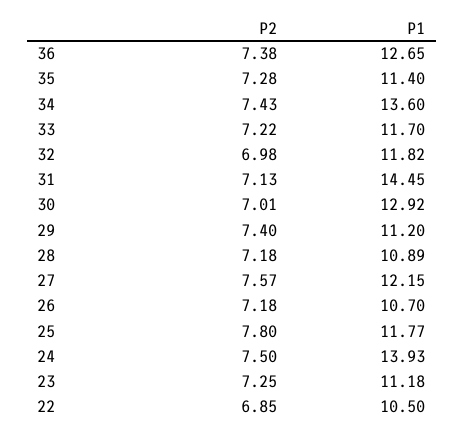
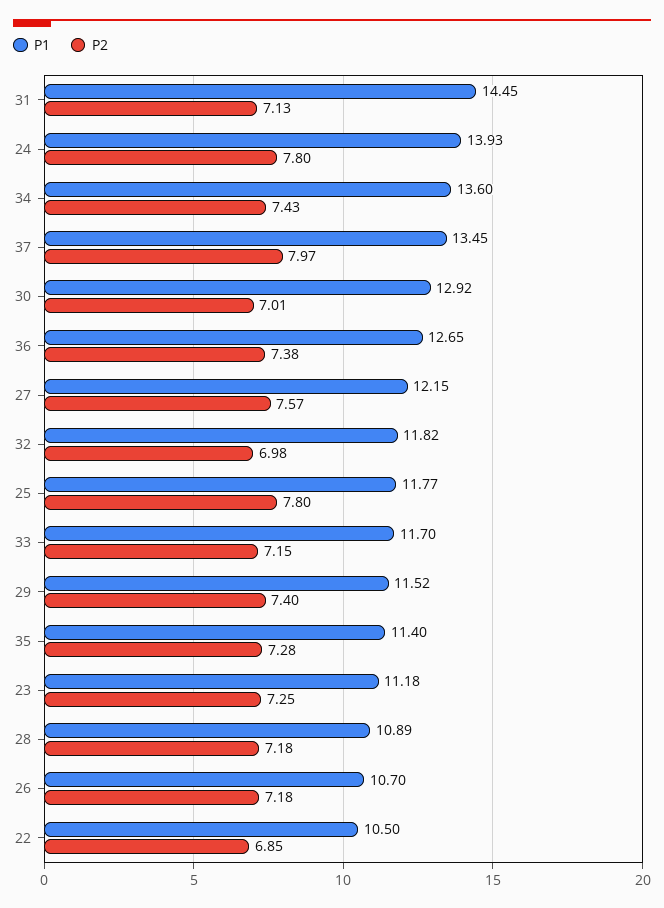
P2, 33: 7.22 -> 7.15
P1, 29: 11.2 -> 11.52
P2, 24: 7.5 -> 7.8
P1, 37: none -> 13.45
P2, 37: none -> 7.97

